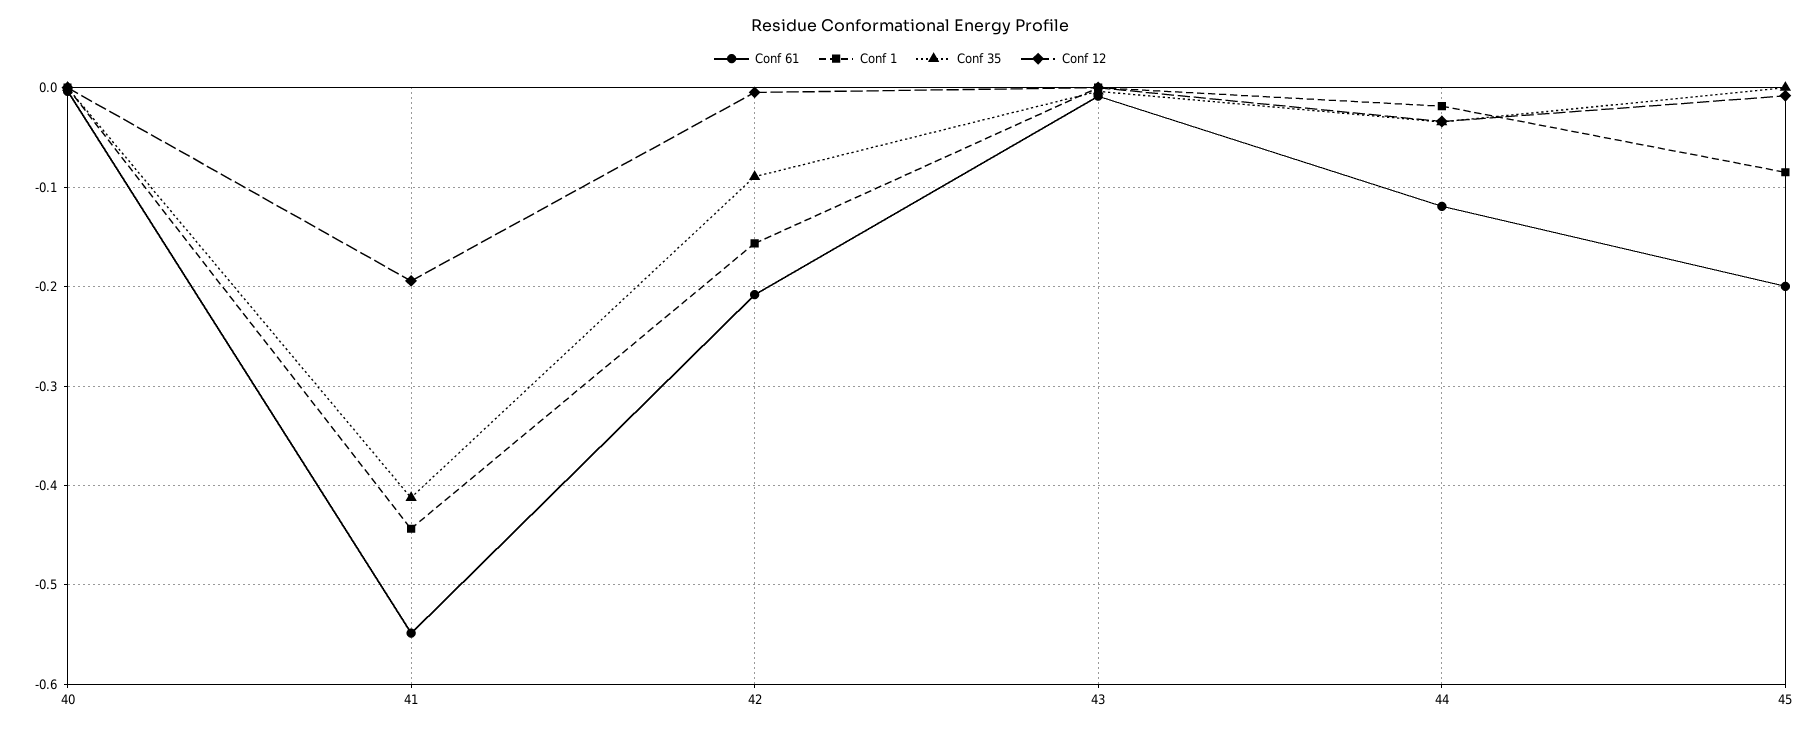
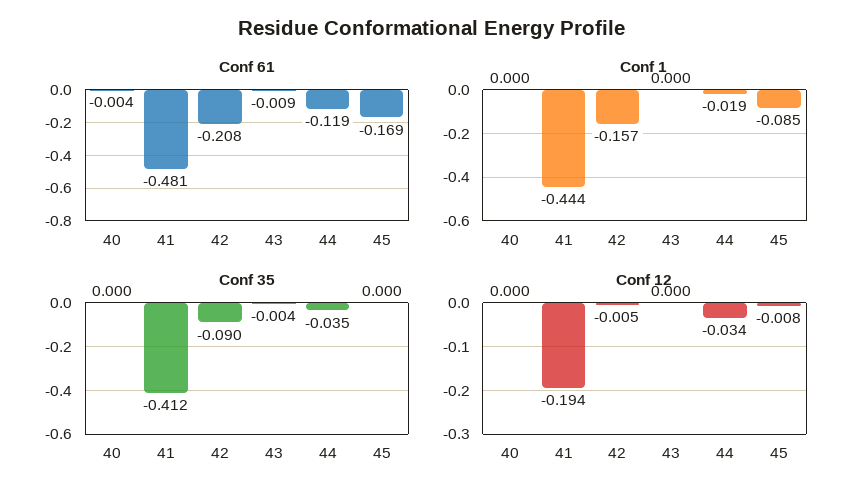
Conf 61, 41: -0.55 -> -0.481
Conf 61, 45: -0.2 -> -0.169

